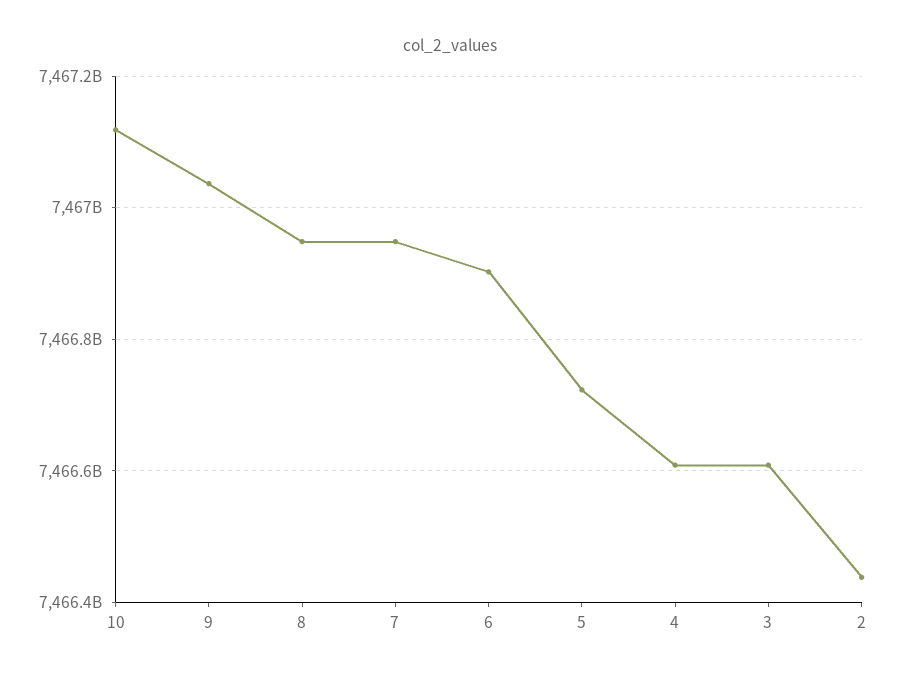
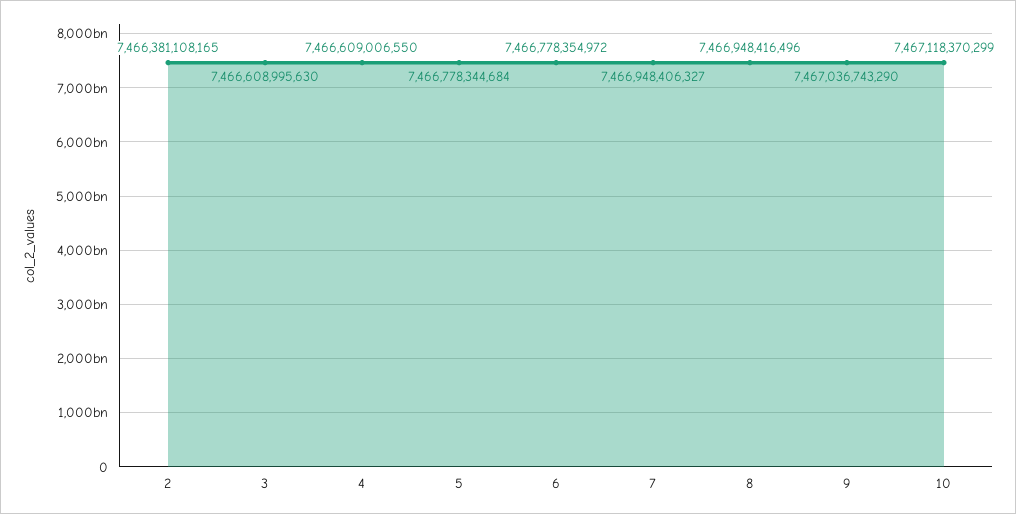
6: 7466900000000 -> 7466778354972
5: 7466720000000 -> 7466778344684
2: 7466440000000 -> 7466381108165

